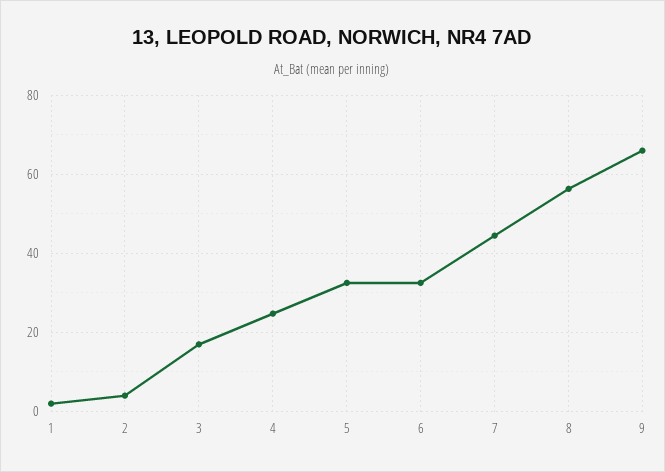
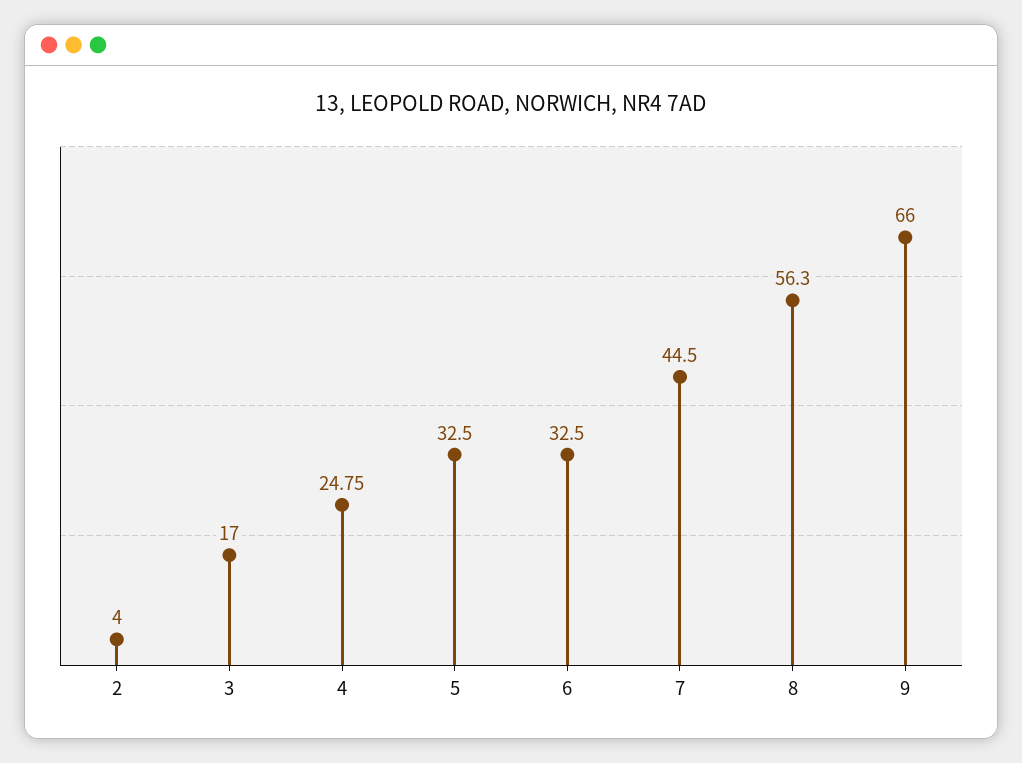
1: 2 -> none

